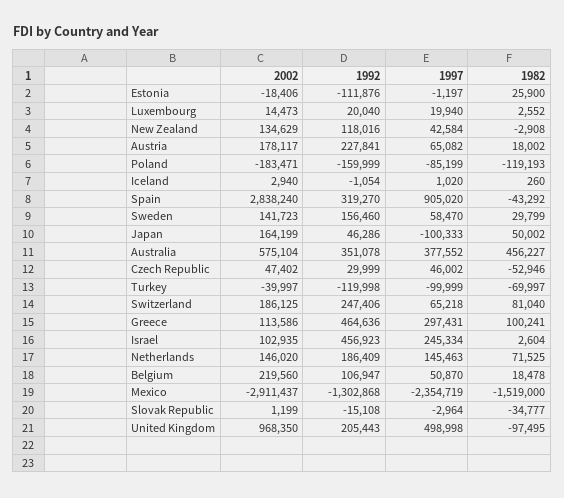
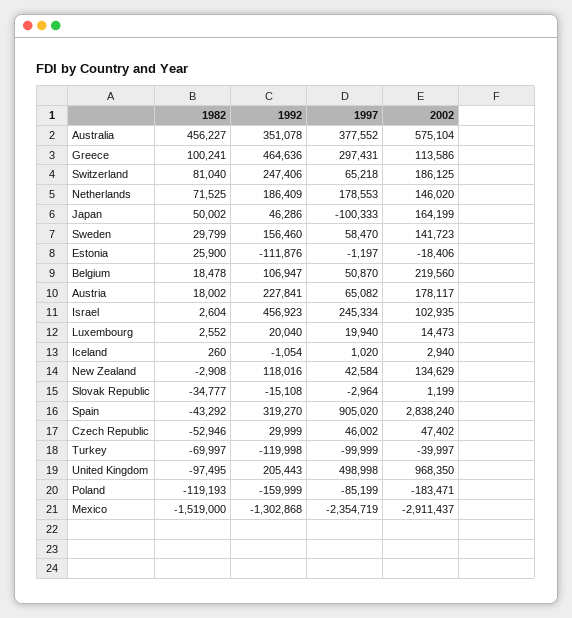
1997, Netherlands: 145463 -> 178553

